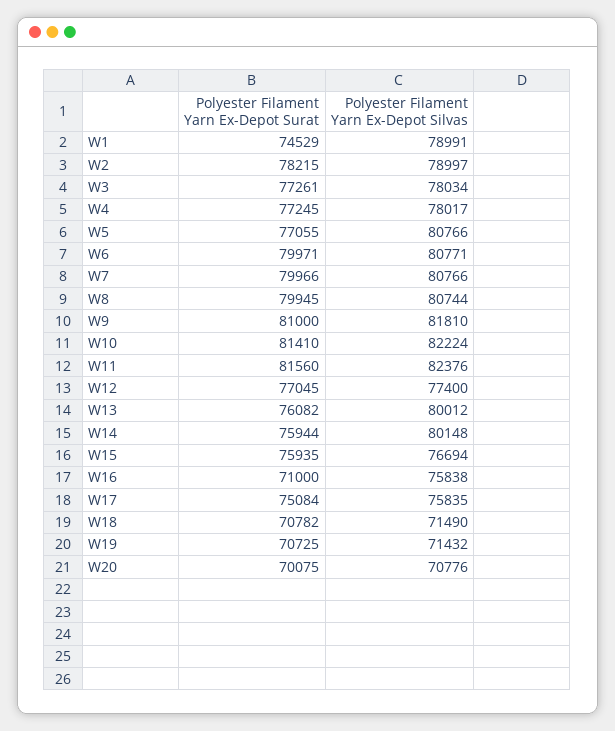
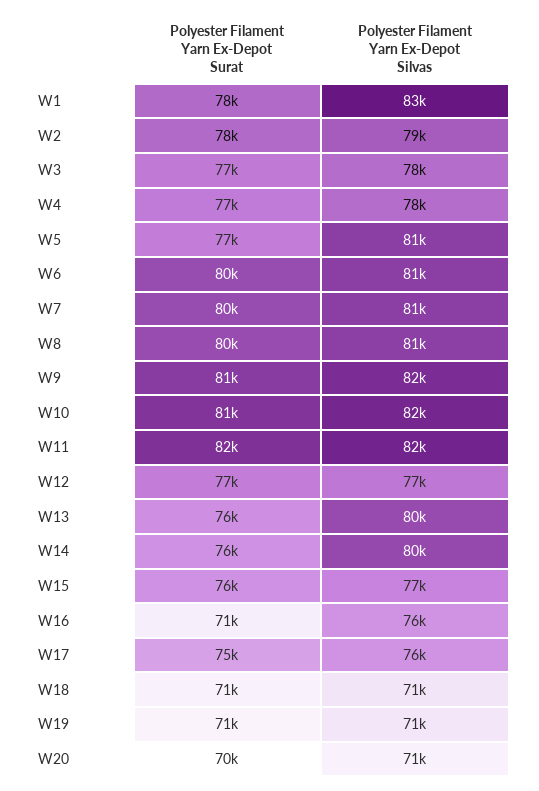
Polyester Filament Yarn Ex-Depot Surat, W1: 74529 -> 78000
Polyester Filament Yarn Ex-Depot Silvas, W1: 78991 -> 83000

